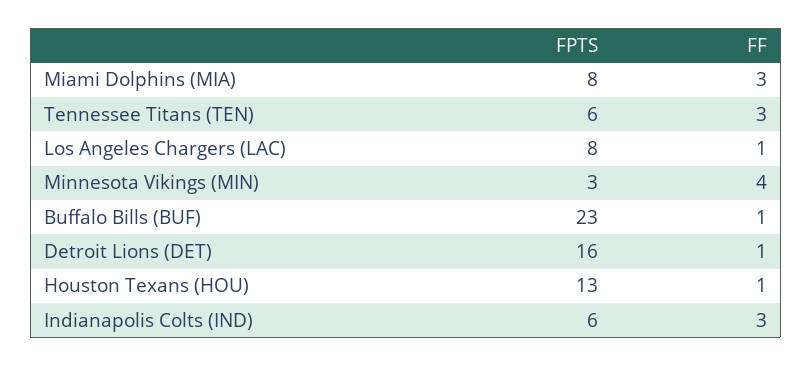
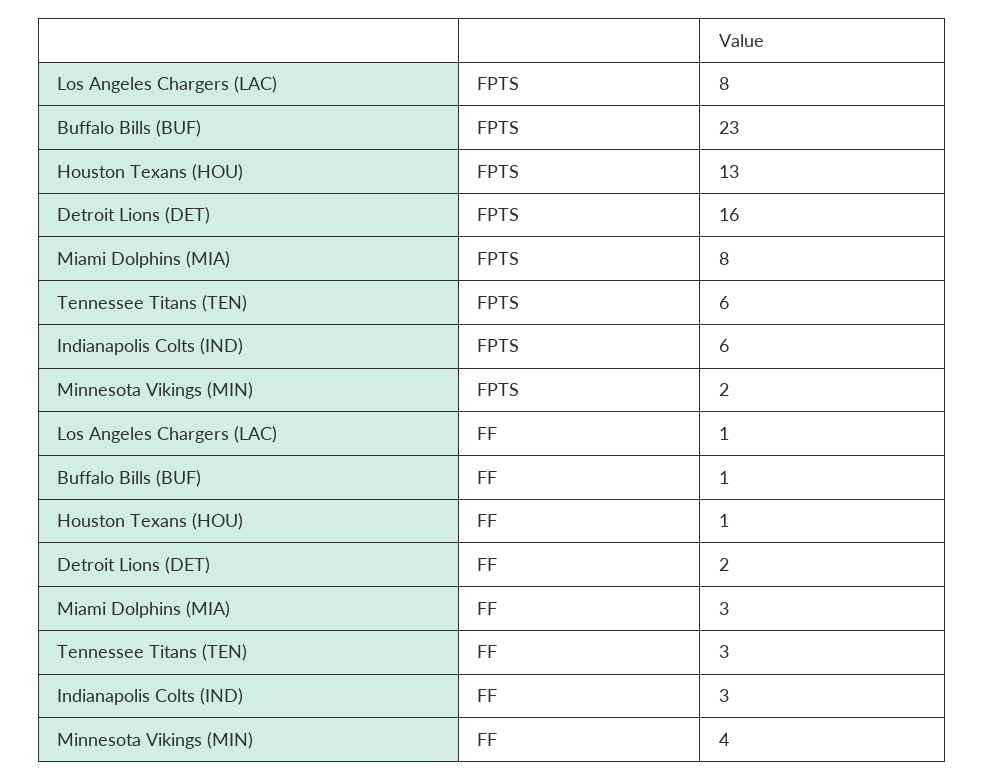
FPTS, Minnesota Vikings (MIN): 3 -> 2
FF, Detroit Lions (DET): 1 -> 2

